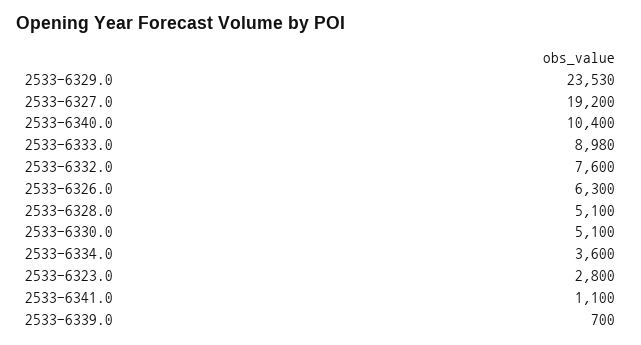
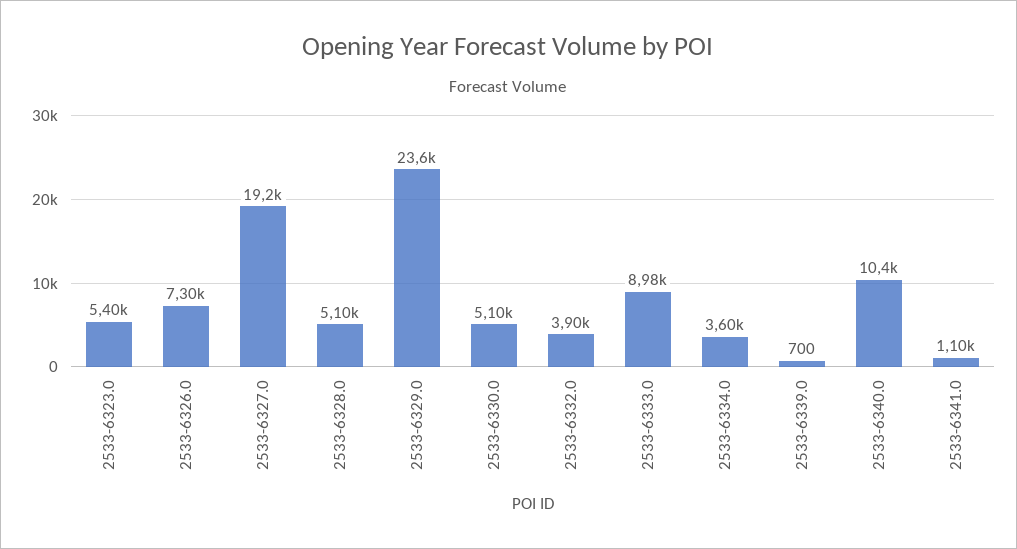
2533-6329.0: 23530 -> 23600
2533-6332.0: 7600 -> 3900
2533-6326.0: 6300 -> 7300
2533-6323.0: 2800 -> 5400

